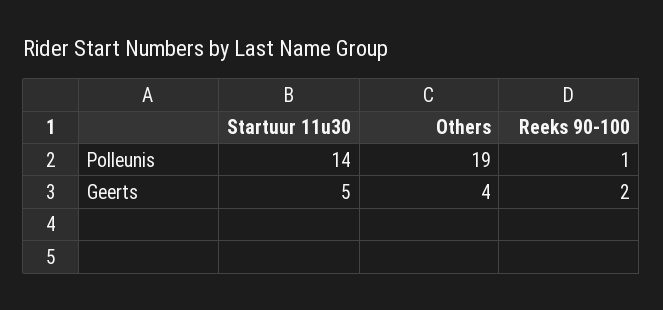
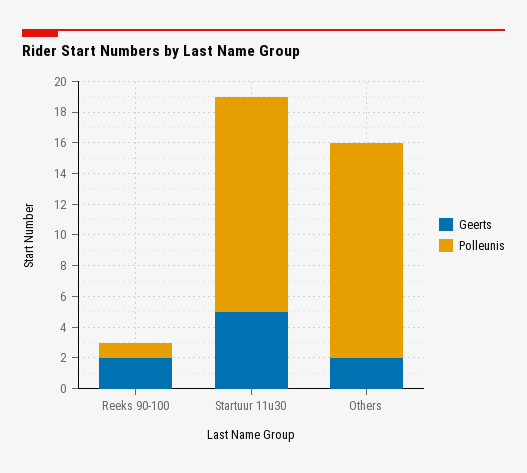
Polleunis, Others: 19 -> 14
Geerts, Others: 4 -> 2

